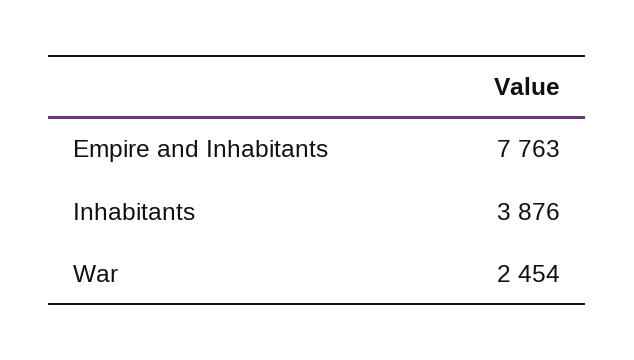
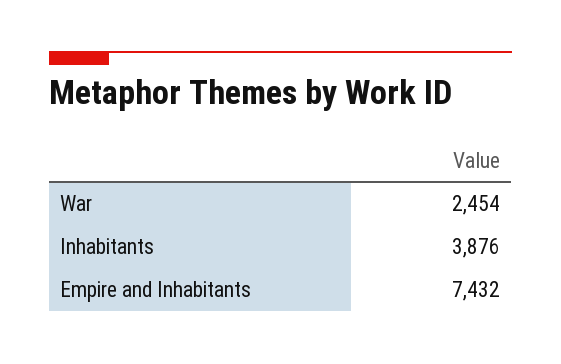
Empire and Inhabitants: 7763 -> 7432

